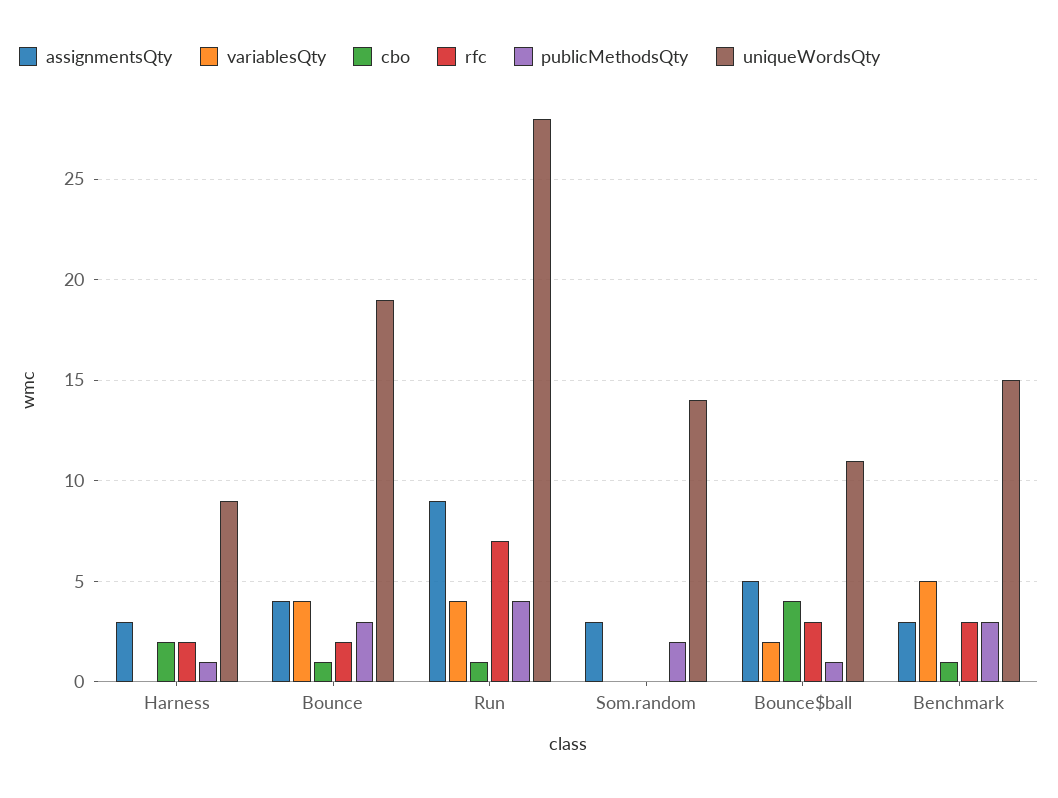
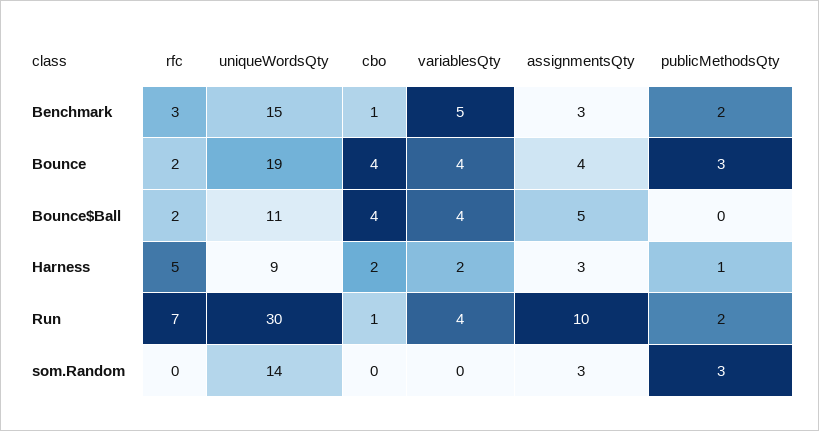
variablesQty, Harness: 0 -> 2
rfc, Harness: 2 -> 5
cbo, Bounce: 1 -> 4
assignmentsQty, Run: 9 -> 10
publicMethodsQty, Run: 4 -> 2
uniqueWordsQty, Run: 28 -> 30
publicMethodsQty, Som.random: 2 -> 3
variablesQty, Bounce$ball: 2 -> 4
rfc, Bounce$ball: 3 -> 2
publicMethodsQty, Bounce$ball: 1 -> 0
publicMethodsQty, Benchmark: 3 -> 2

